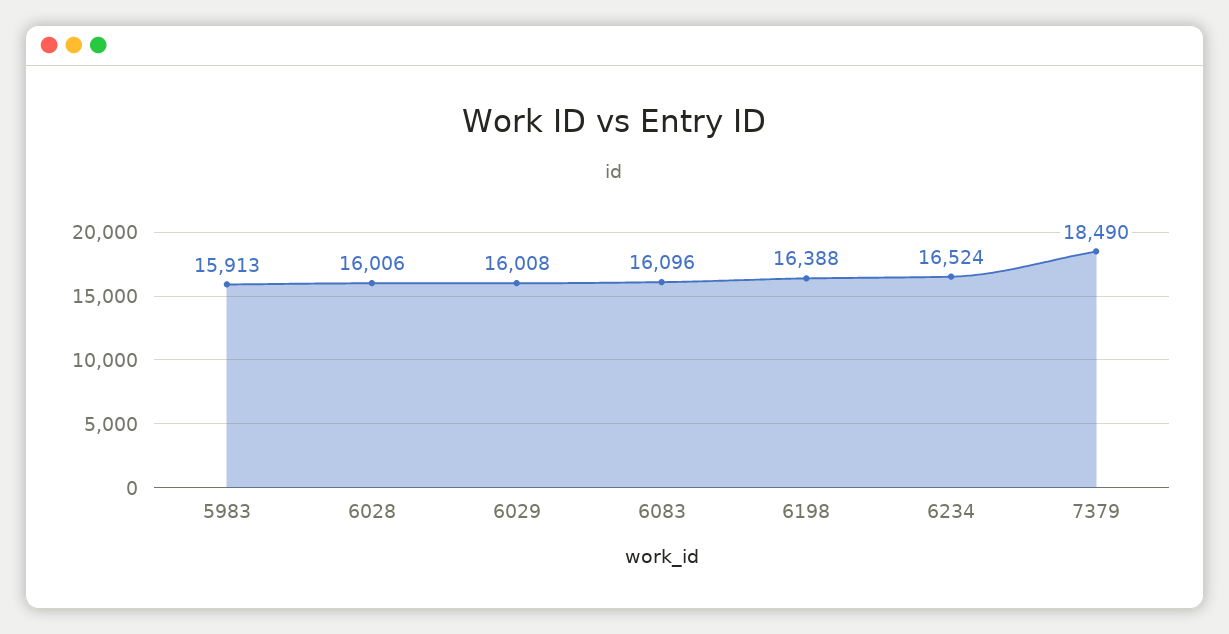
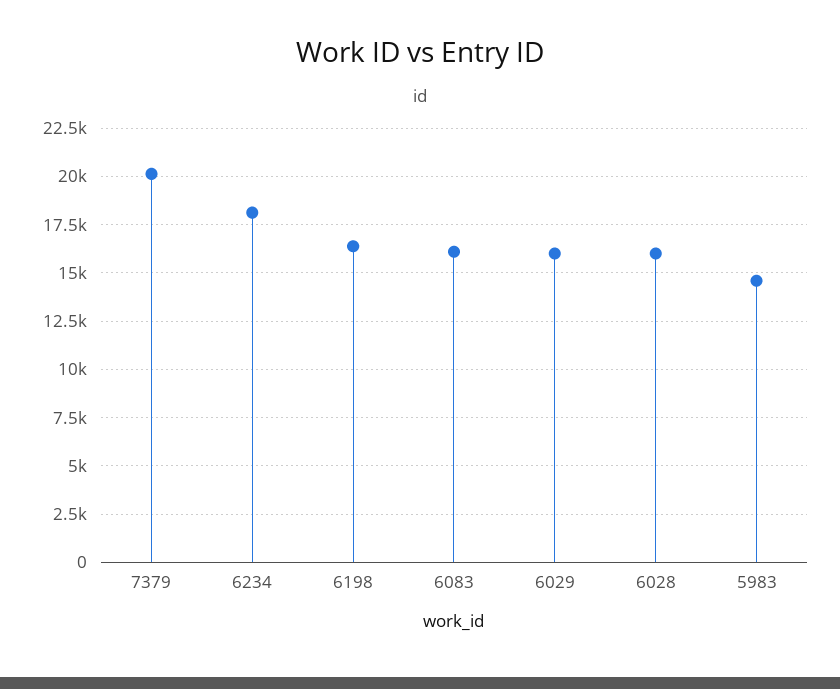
5983: 15913 -> 14500
6234: 16524 -> 18000
7379: 18490 -> 20000

